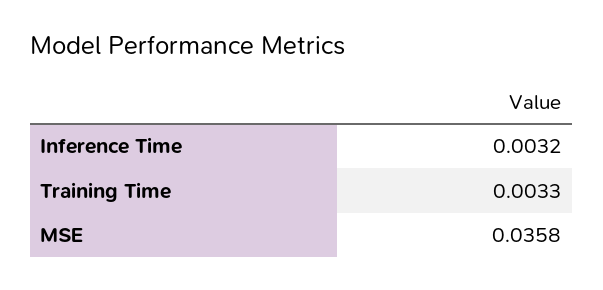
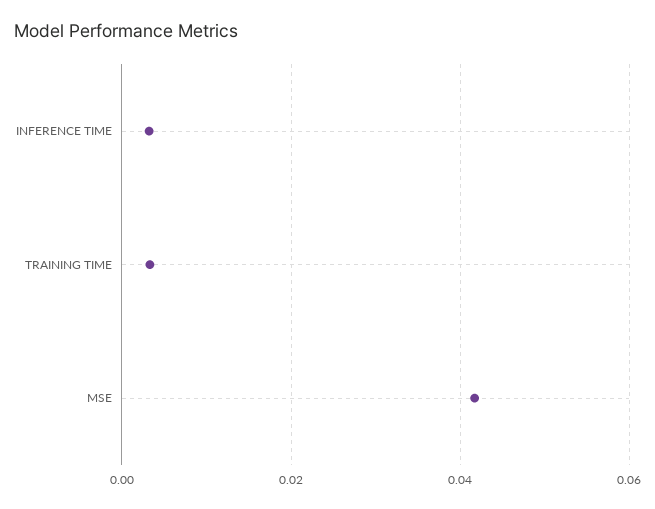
MSE: 0.0358 -> 0.042

